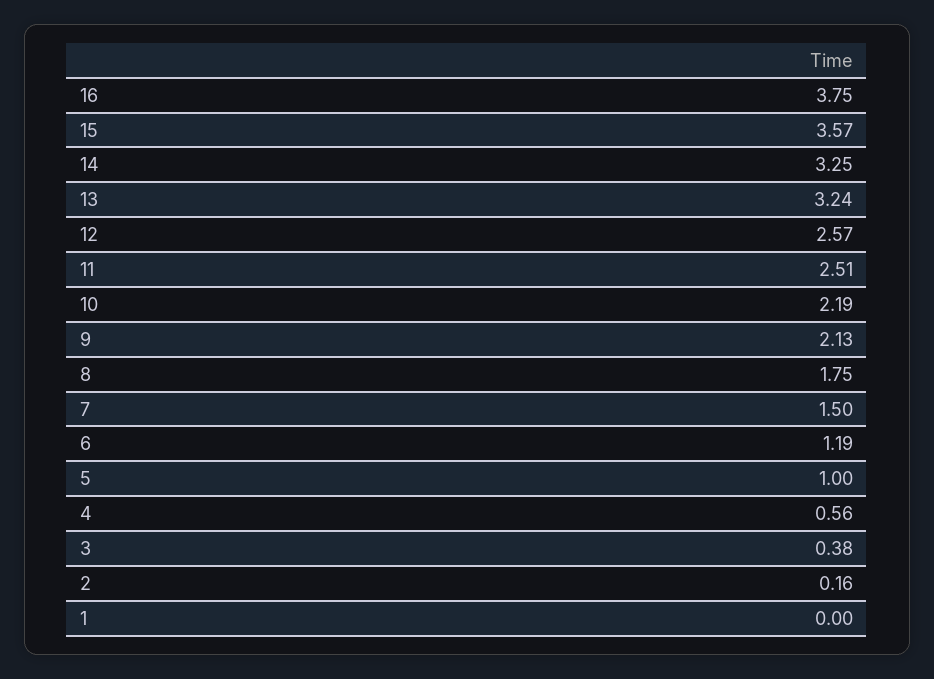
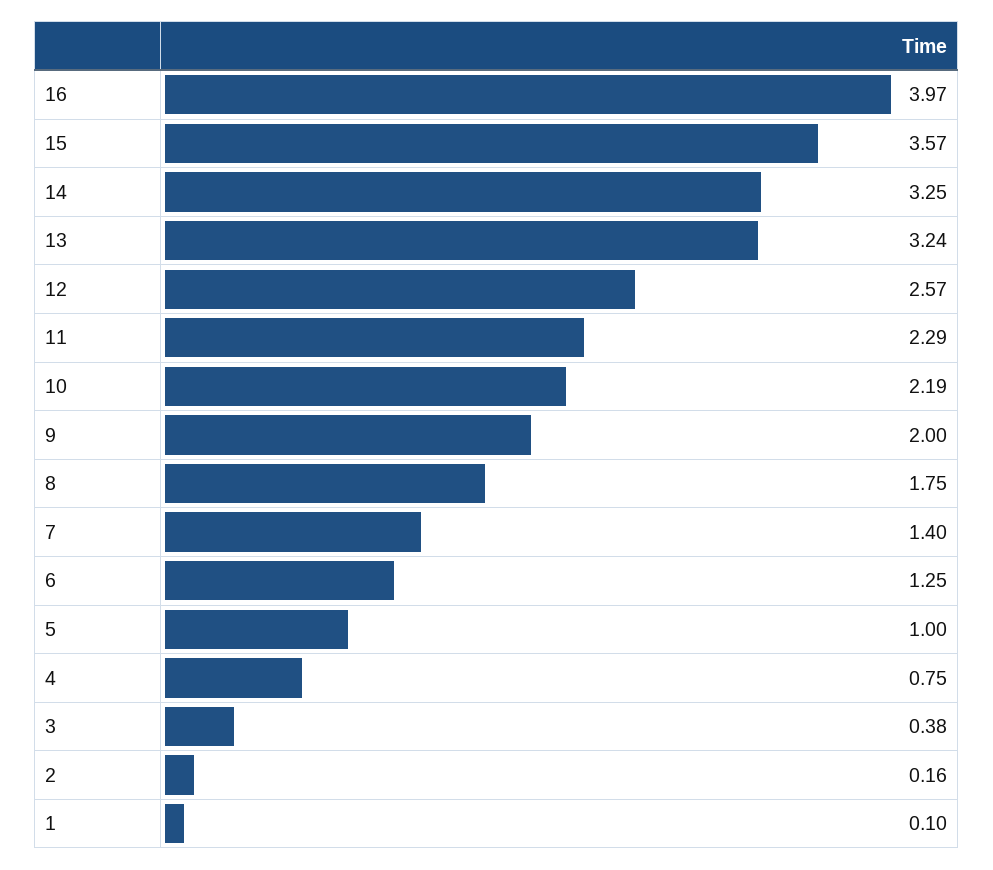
16: 3.75 -> 3.97
11: 2.51 -> 2.29
9: 2.13 -> 2
7: 1.5 -> 1.4
6: 1.19 -> 1.25
4: 0.56 -> 0.75
1: 0 -> 0.1

